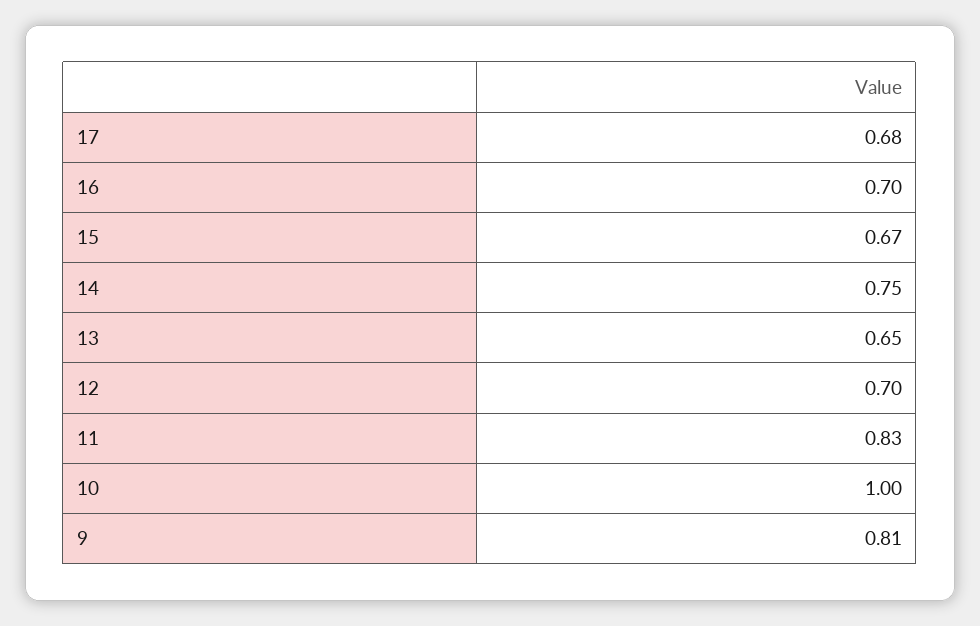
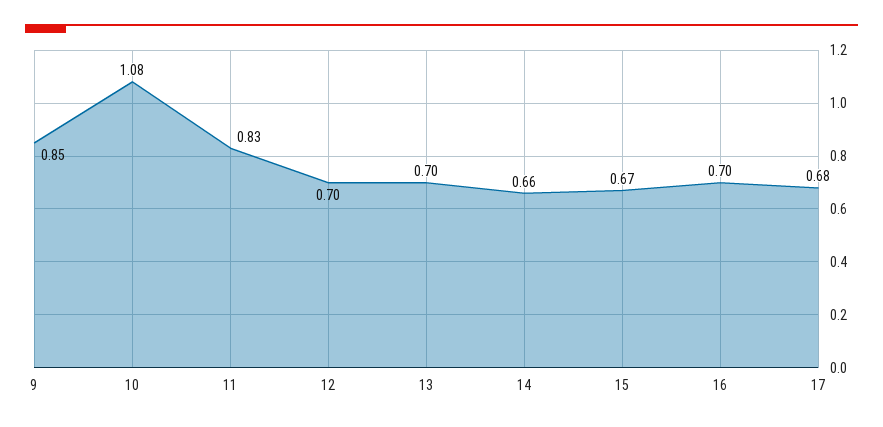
14: 0.75 -> 0.66
13: 0.65 -> 0.7
10: 1 -> 1.08
9: 0.81 -> 0.85

